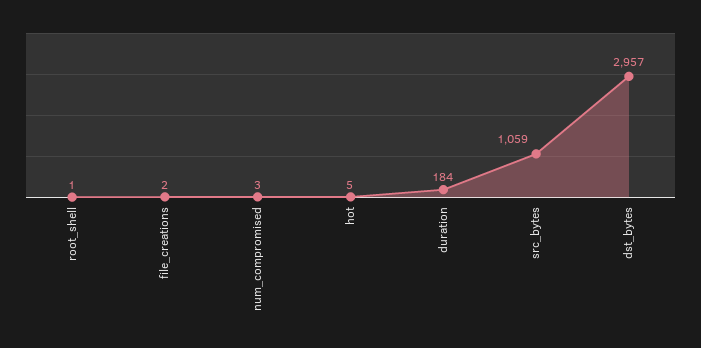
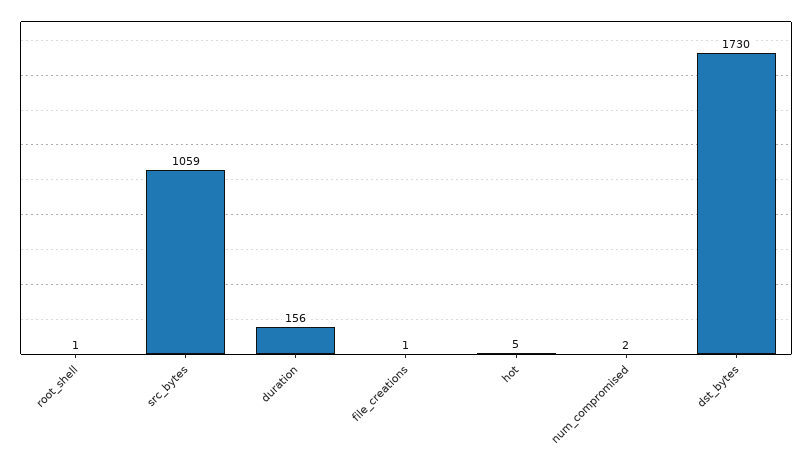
file_creations: 2 -> 1
num_compromised: 3 -> 2
duration: 184 -> 156
dst_bytes: 2957 -> 1730

